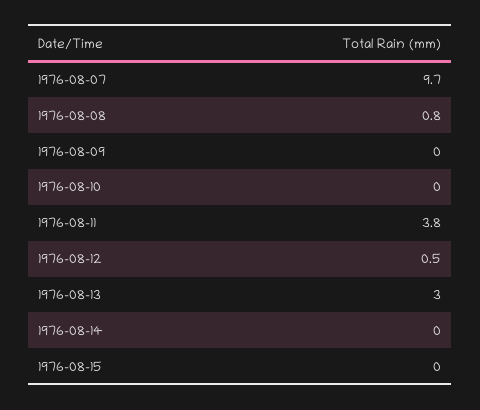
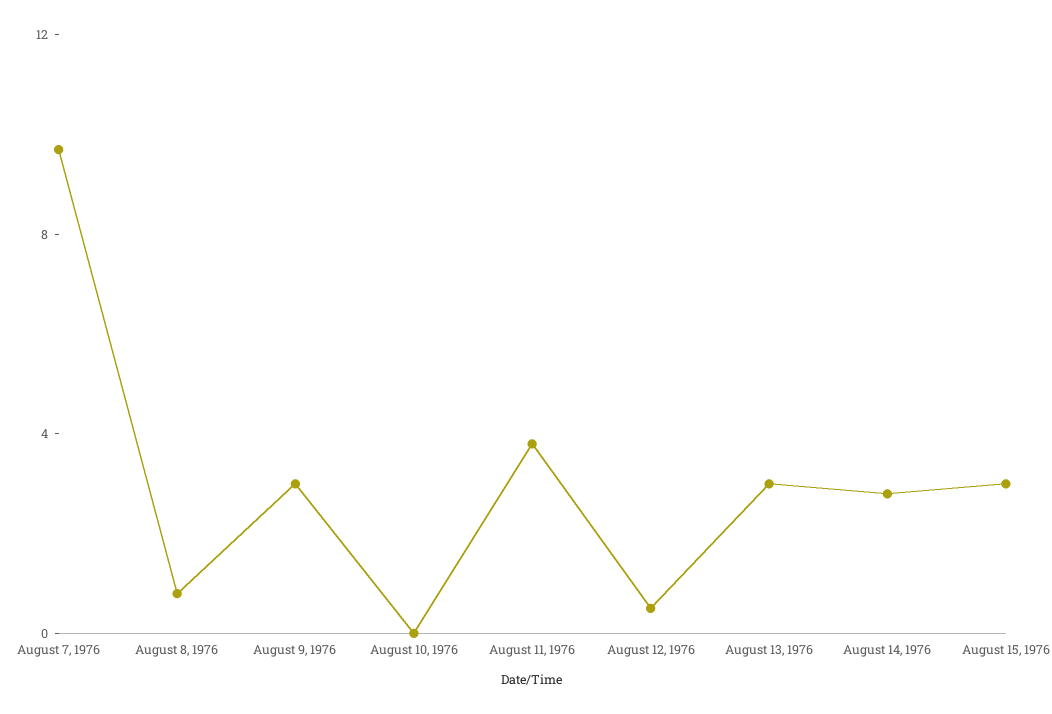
1976-08-09: 0 -> 3
1976-08-14: 0 -> 3
1976-08-15: 0 -> 3

